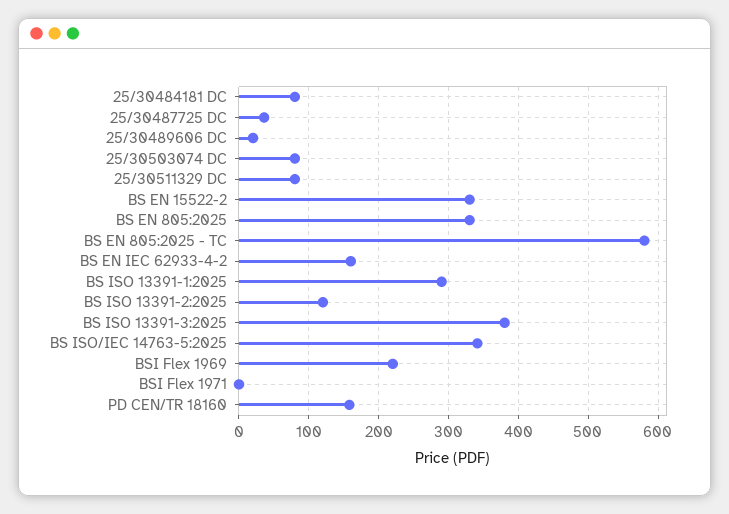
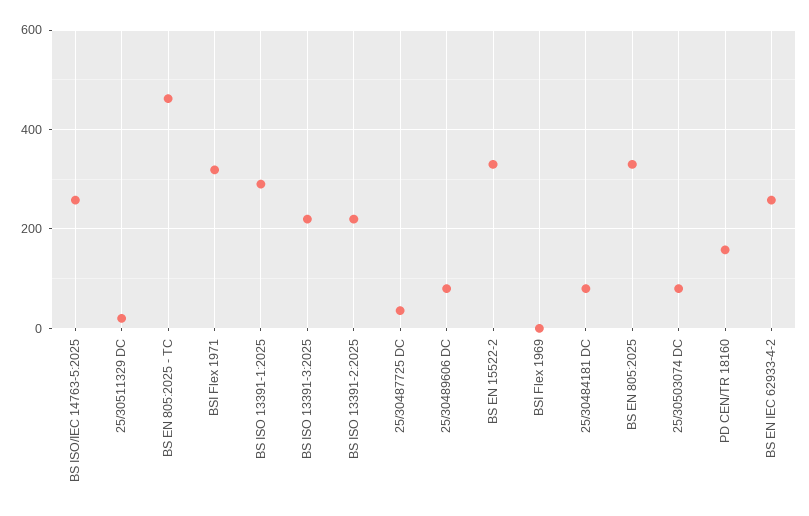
25/30489606 DC: 20 -> 80
25/30511329 DC: 80 -> 20
BS EN 805:2025 - TC: 580 -> 460
BS EN IEC 62933-4-2: 160 -> 260
BS ISO 13391-2:2025: 120 -> 220
BS ISO 13391-3:2025: 380 -> 220
BS ISO/IEC 14763-5:2025: 340 -> 260
BSI Flex 1969: 220 -> 0
BSI Flex 1971: 0 -> 320

